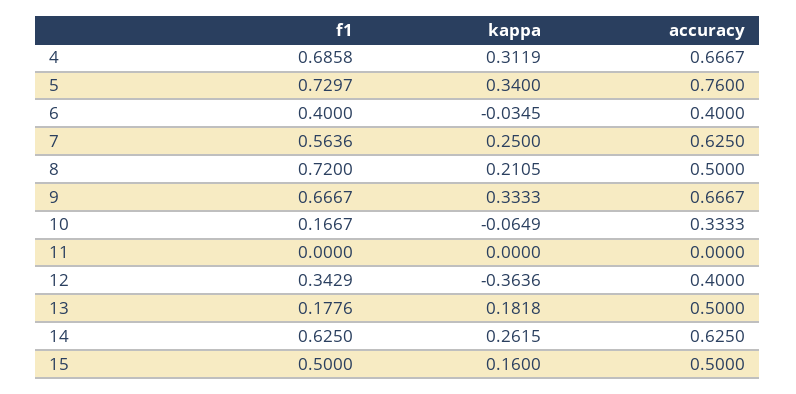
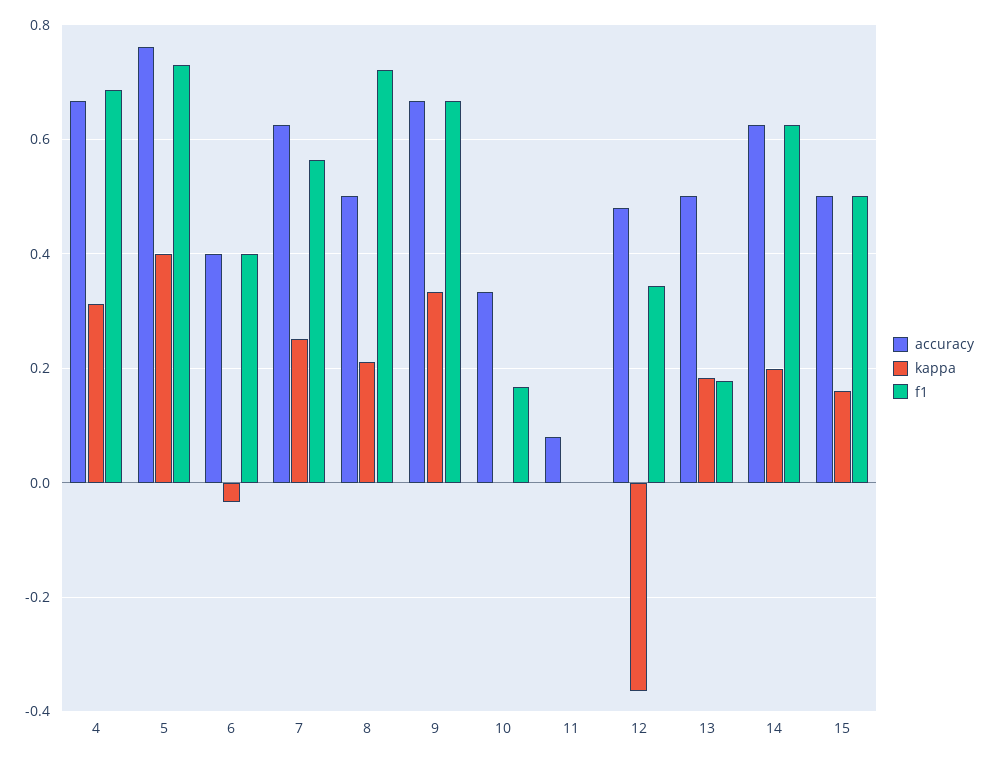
kappa, 5: 0.34 -> 0.4
kappa, 10: -0.0649 -> 0
accuracy, 11: 0 -> 0.08
accuracy, 12: 0.4 -> 0.48
kappa, 14: 0.2615 -> 0.2

